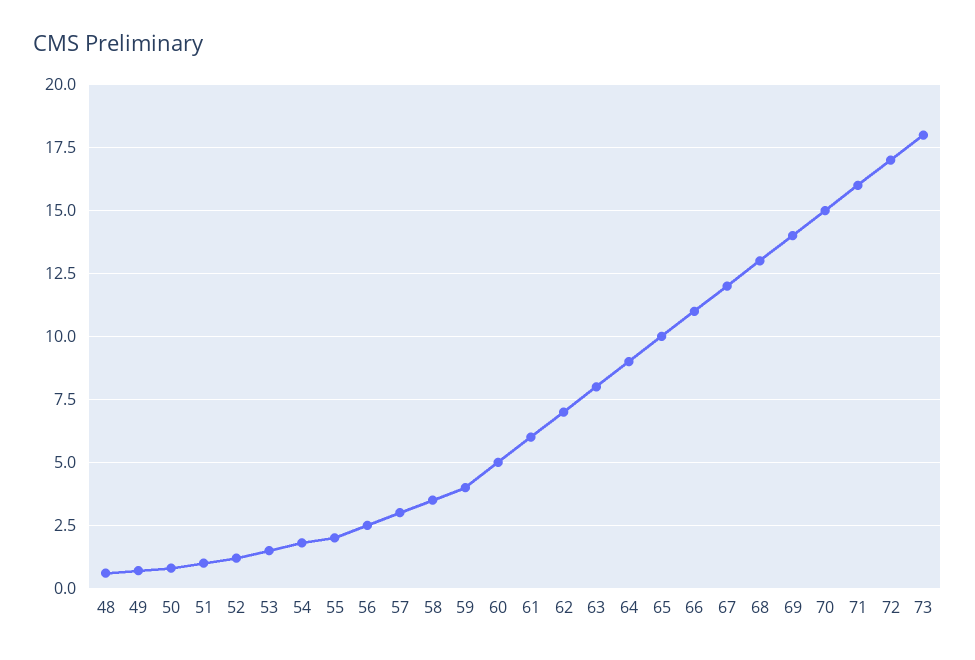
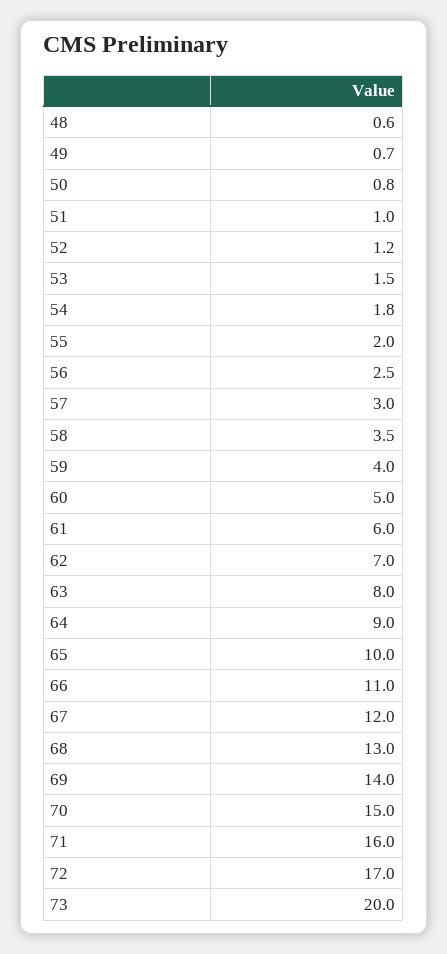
73: 18 -> 20

